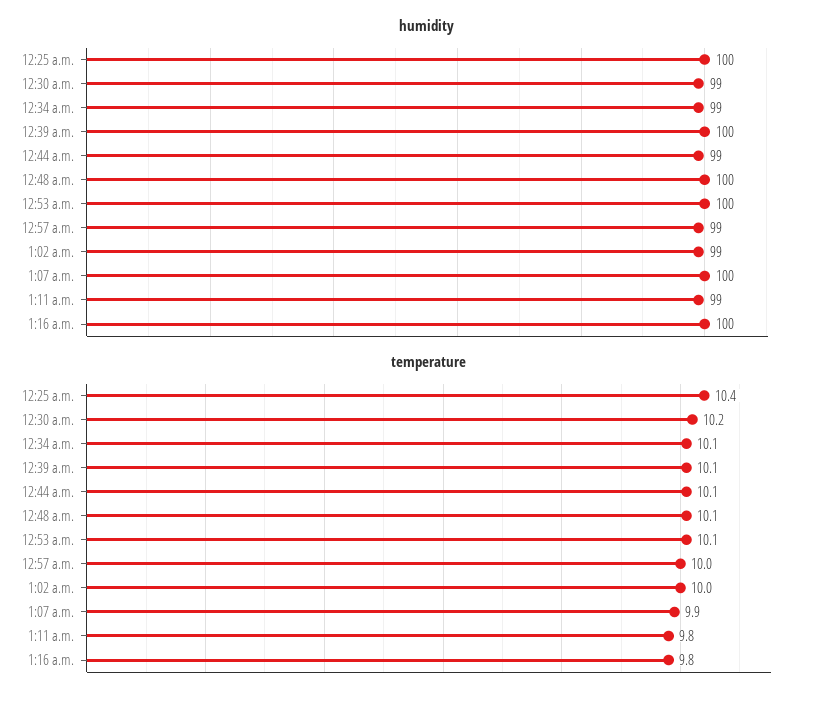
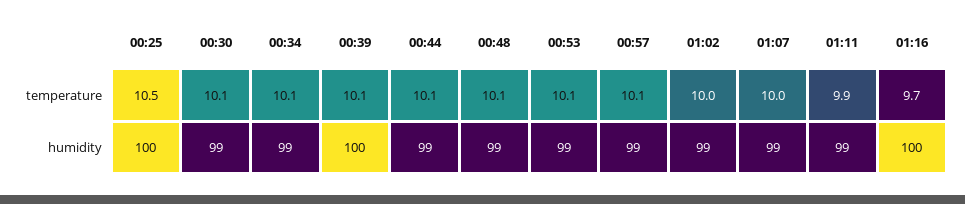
humidity, 12:48 a.m.: 100 -> 99
humidity, 12:53 a.m.: 100 -> 99
humidity, 1:07 a.m.: 100 -> 99
temperature, 12:25 a.m.: 10.4 -> 10.5
temperature, 12:30 a.m.: 10.2 -> 10.1
temperature, 12:57 a.m.: 10 -> 10.1
temperature, 1:07 a.m.: 9.9 -> 10
temperature, 1:11 a.m.: 9.8 -> 9.9
temperature, 1:16 a.m.: 9.8 -> 9.7

